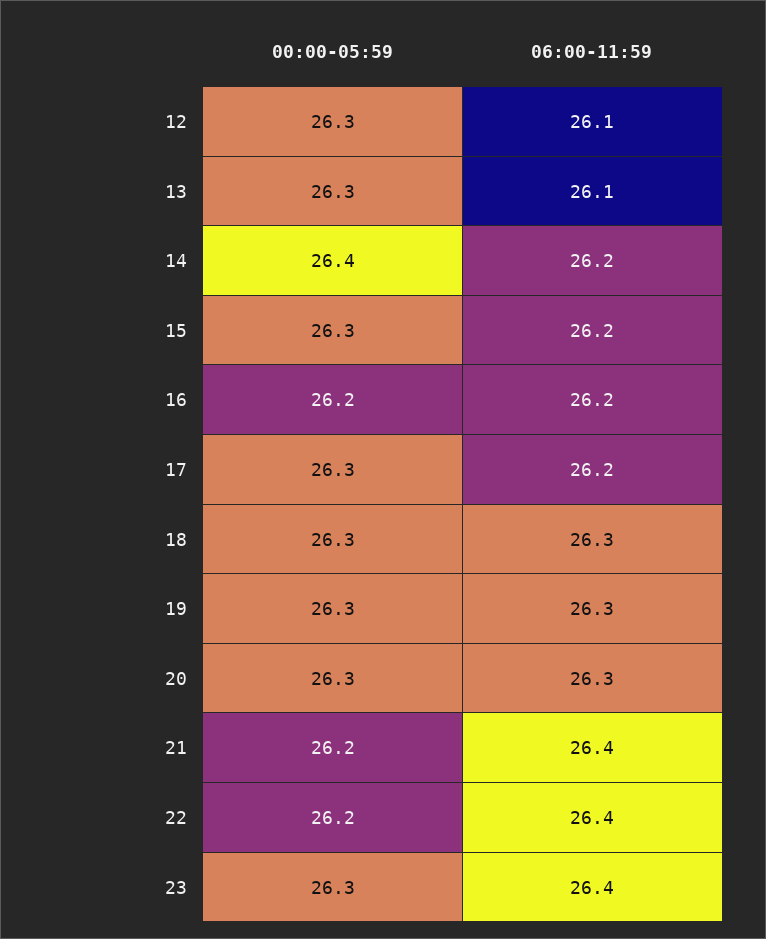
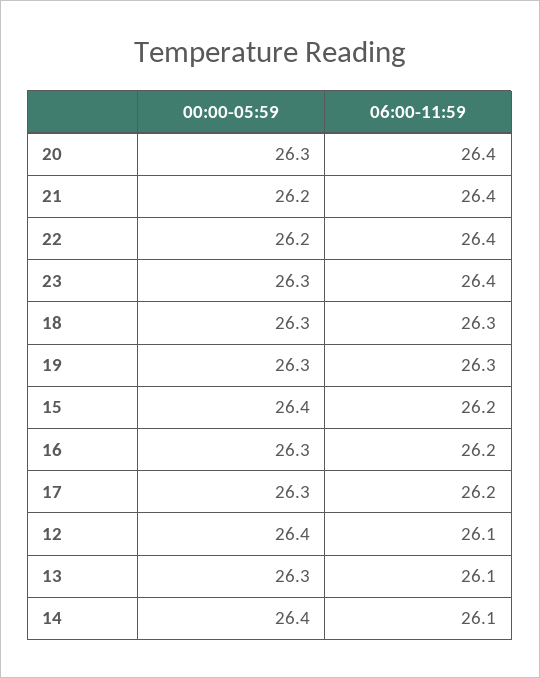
00:00-05:59, 12: 26.3 -> 26.4
06:00-11:59, 14: 26.2 -> 26.1
00:00-05:59, 15: 26.3 -> 26.4
00:00-05:59, 16: 26.2 -> 26.3
06:00-11:59, 20: 26.3 -> 26.4

